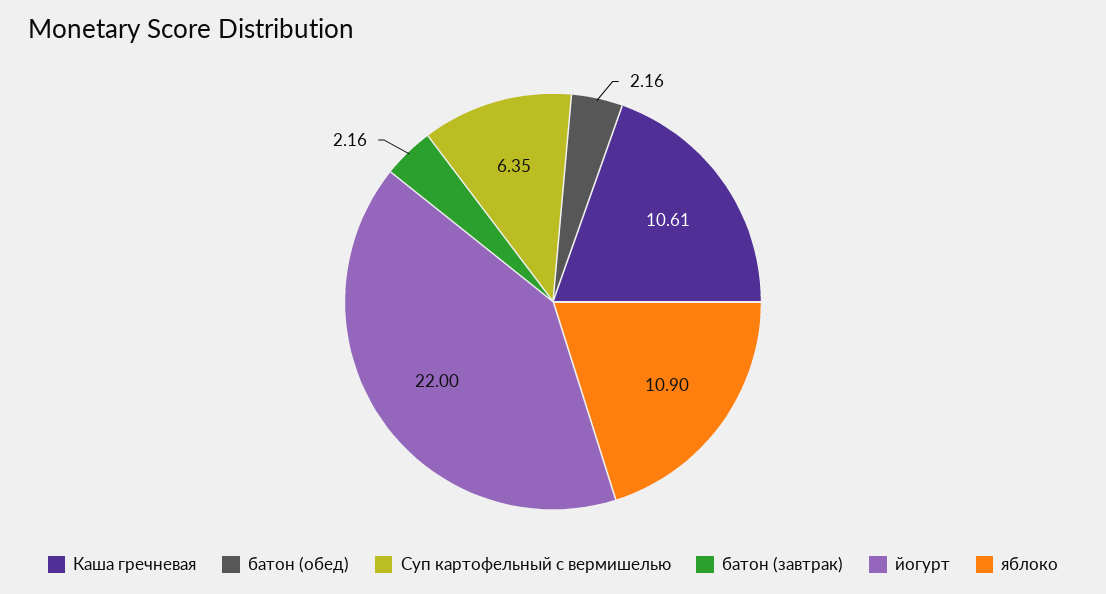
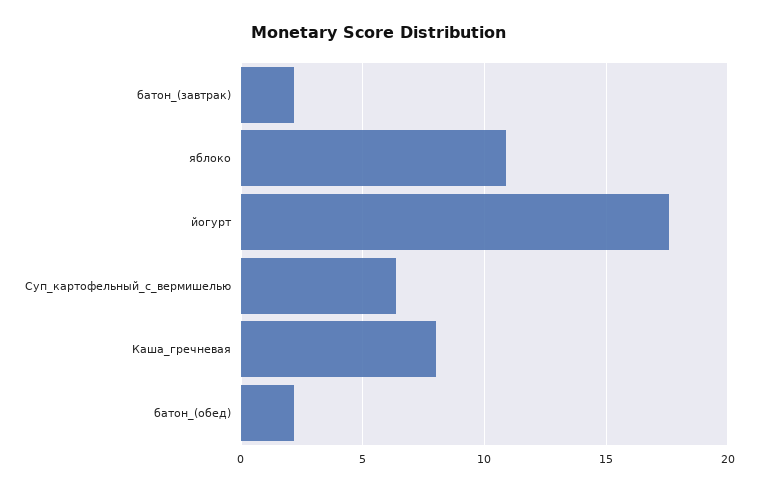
Каша гречневая: 10.61 -> 8
йогурт: 22 -> 17.5

